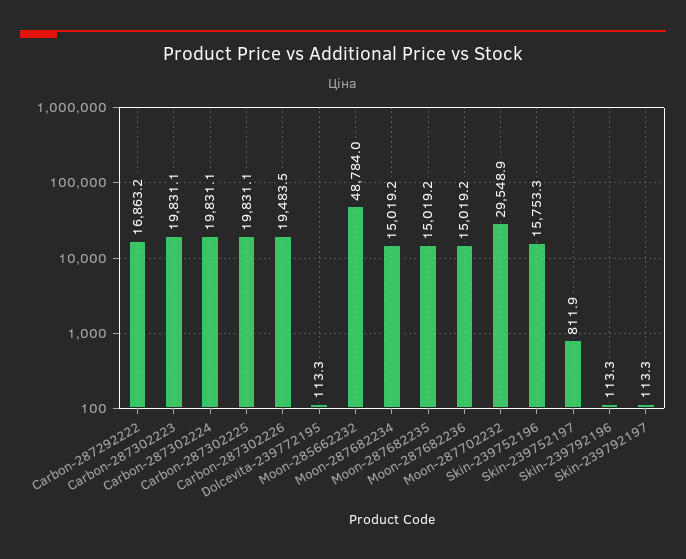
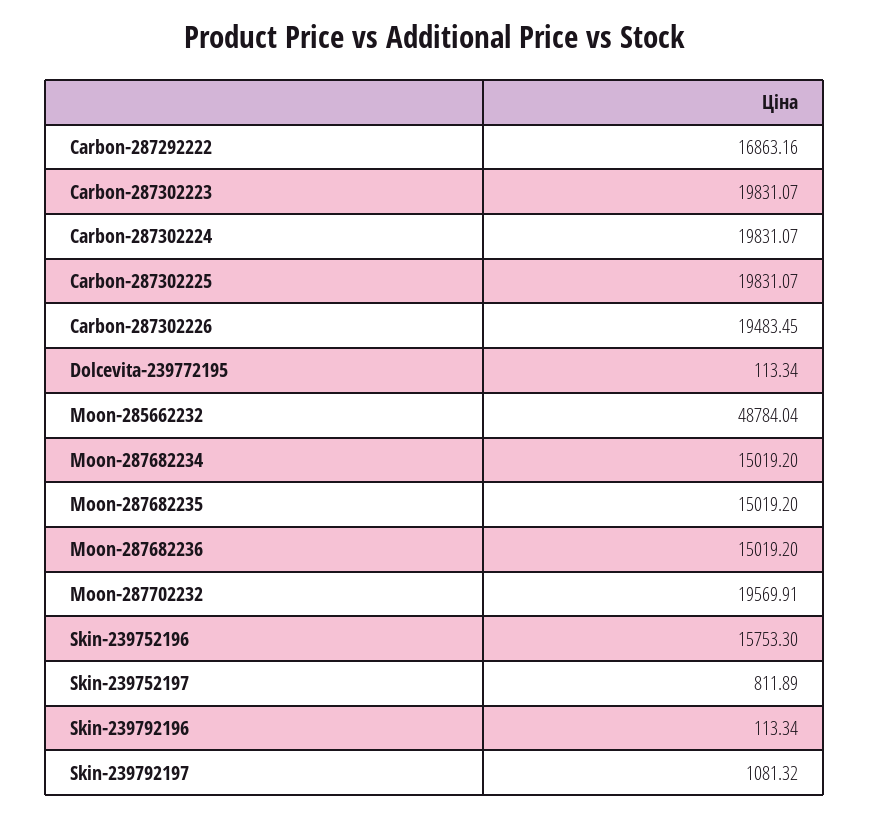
Moon-287702232: 29548.9 -> 19569.91
Skin-239792197: 113.3 -> 1081.32

